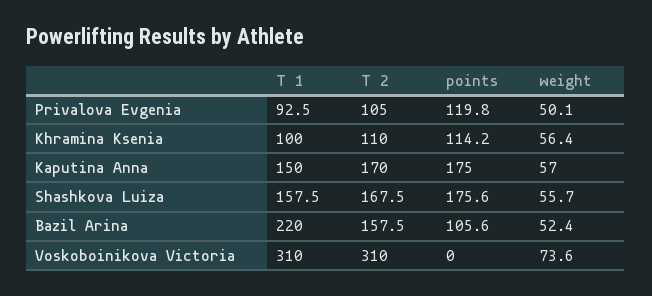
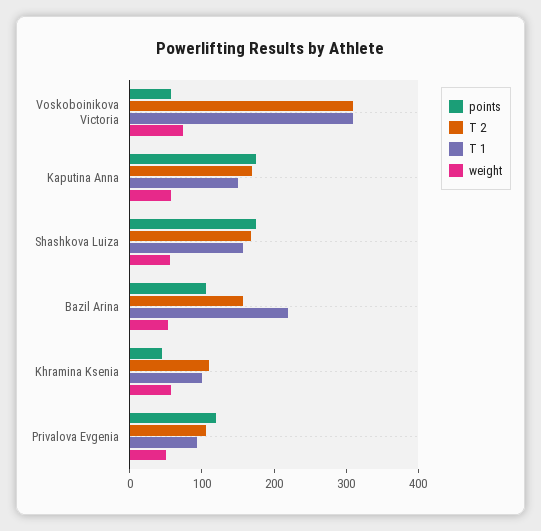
points, Khramina Ksenia: 114.2 -> 40
points, Voskoboinikova Victoria: 0 -> 60

